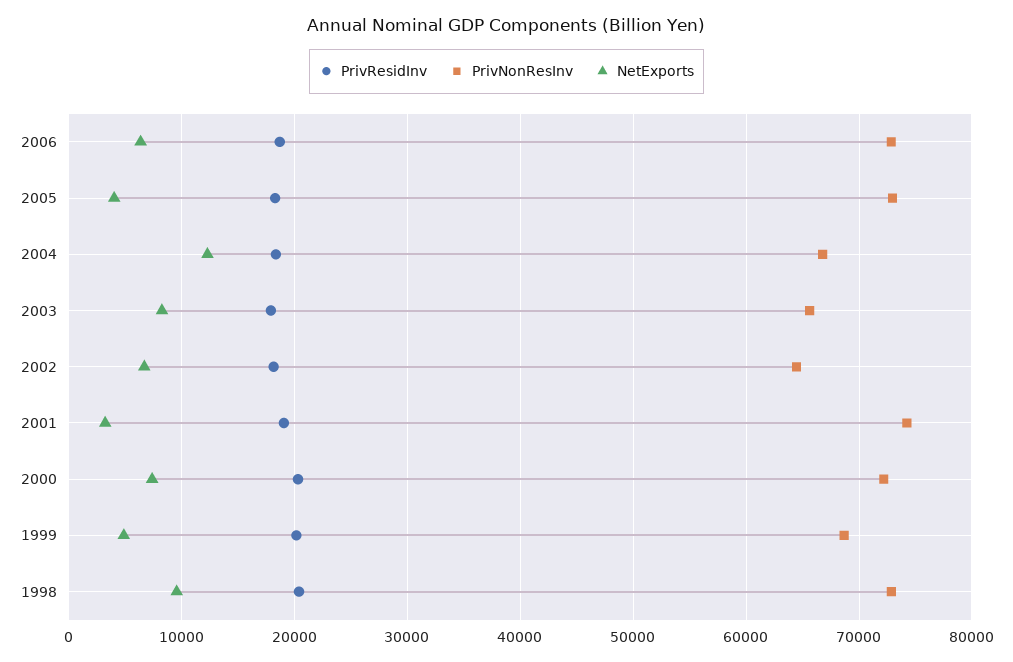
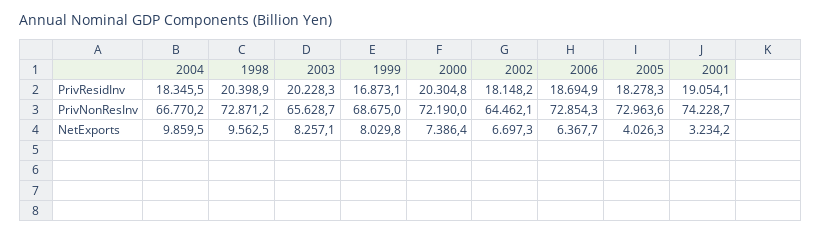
NetExports, 2004: 12000 -> 9859.5
PrivResidInv, 2003: 18000 -> 20228.3
PrivResidInv, 1999: 20000 -> 16873.1
NetExports, 1999: 5000 -> 8029.8

